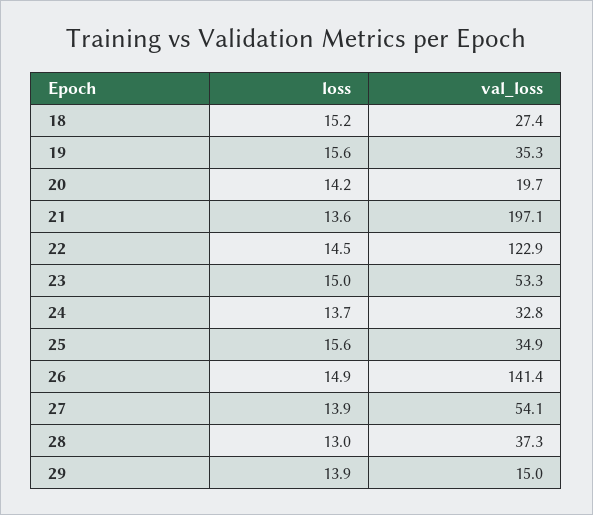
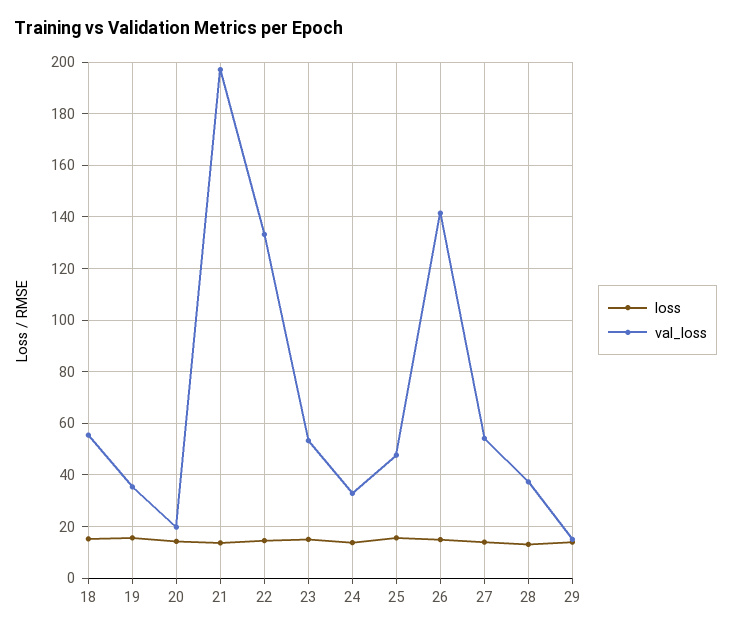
val_loss, 18: 27.4 -> 55
val_loss, 22: 122.9 -> 132.5
val_loss, 25: 34.9 -> 47.5

